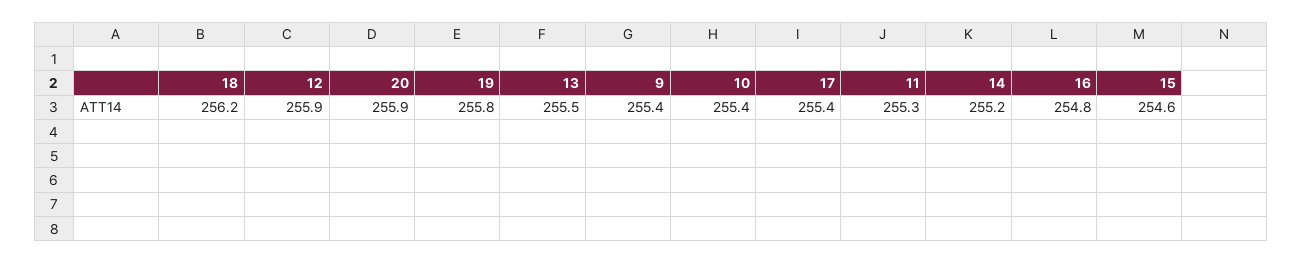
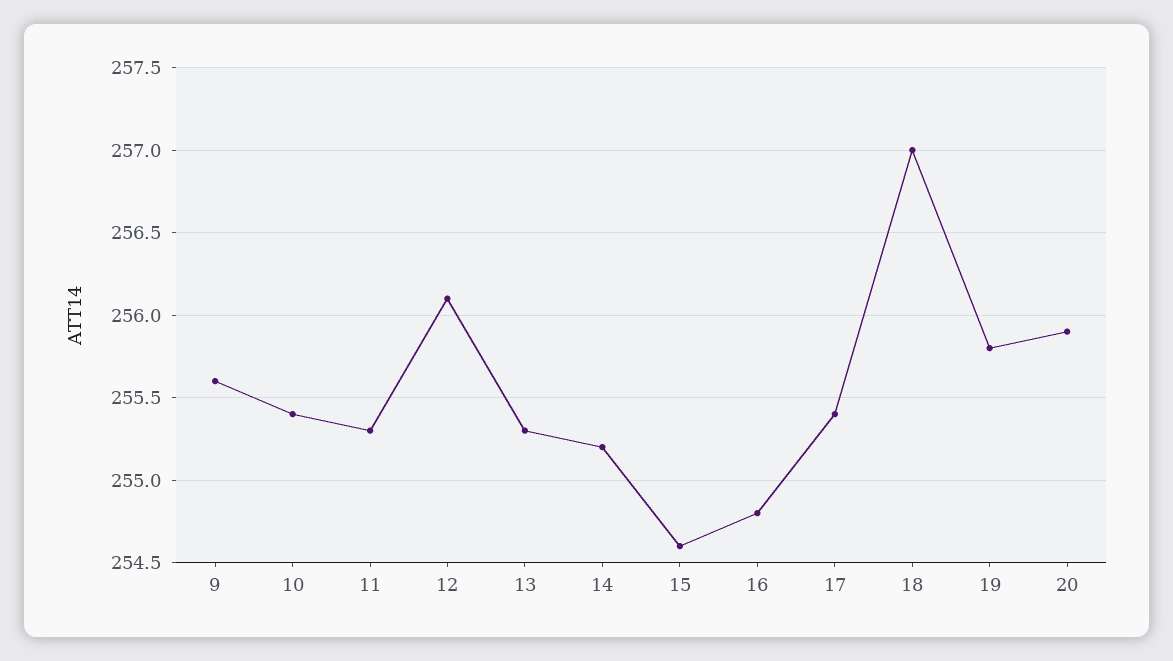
18: 256.2 -> 257
12: 255.9 -> 256.1
13: 255.5 -> 255.3
9: 255.4 -> 255.6

